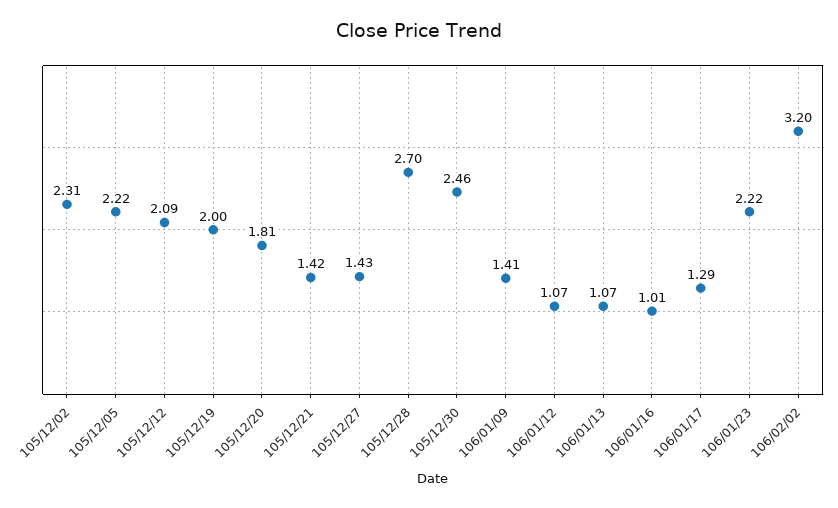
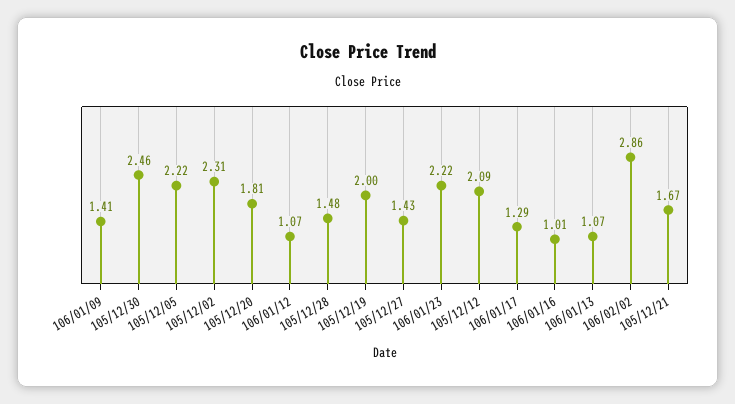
105/12/21: 1.42 -> 1.67
105/12/28: 2.7 -> 1.48
106/02/02: 3.2 -> 2.86

